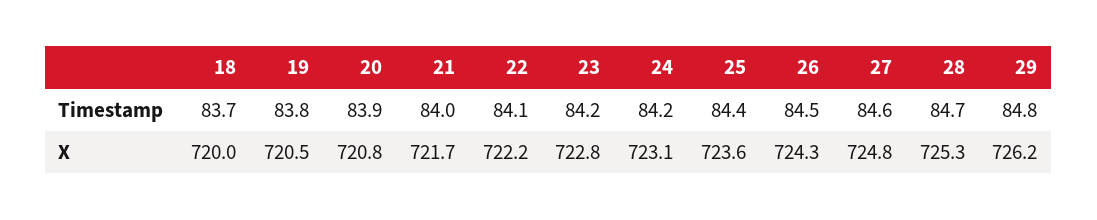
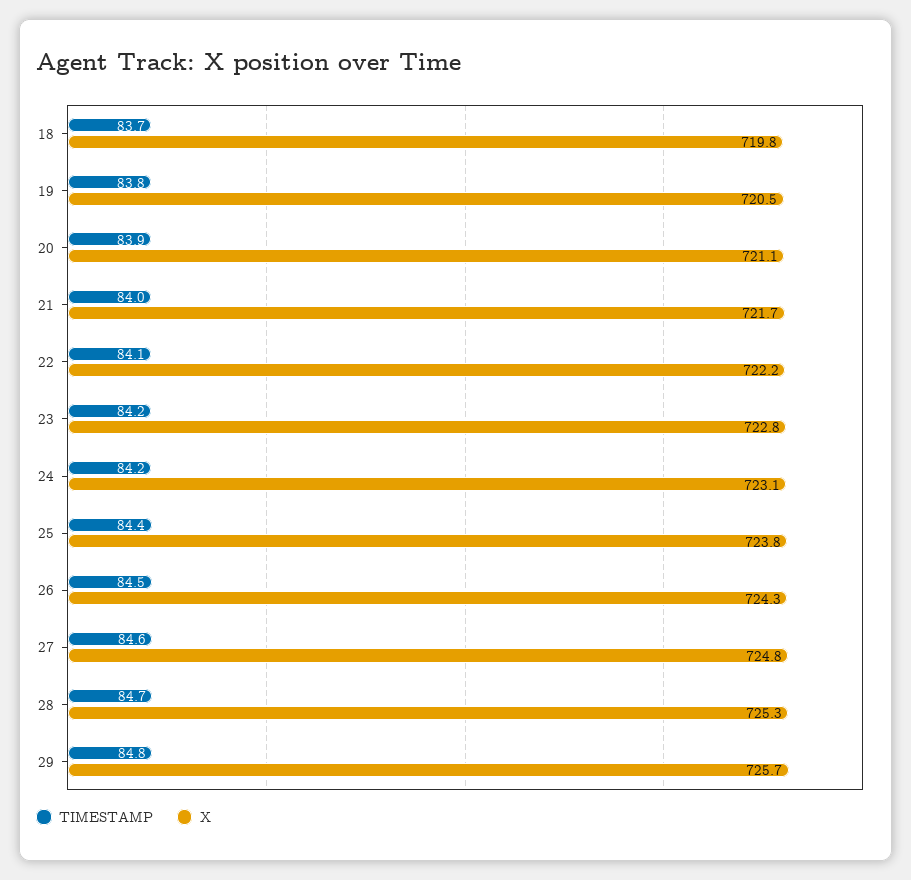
X, 18: 720 -> 719.8
X, 20: 720.8 -> 721.1
X, 25: 723.6 -> 723.8
X, 29: 726.2 -> 725.7

